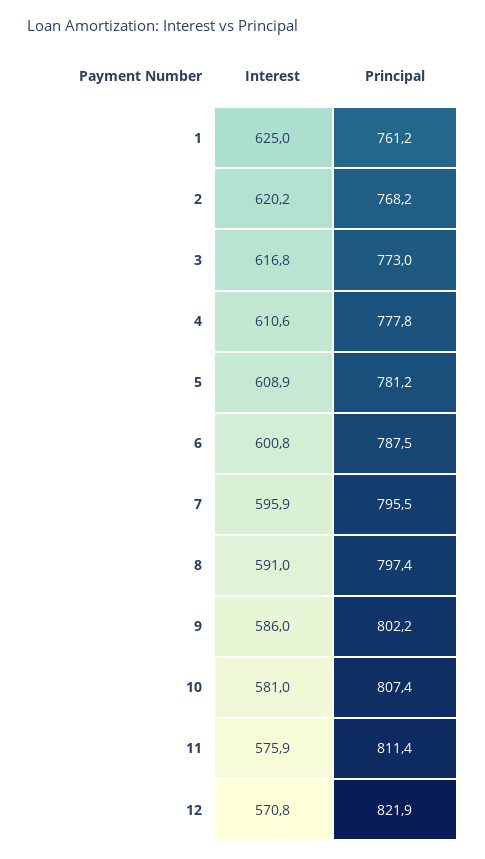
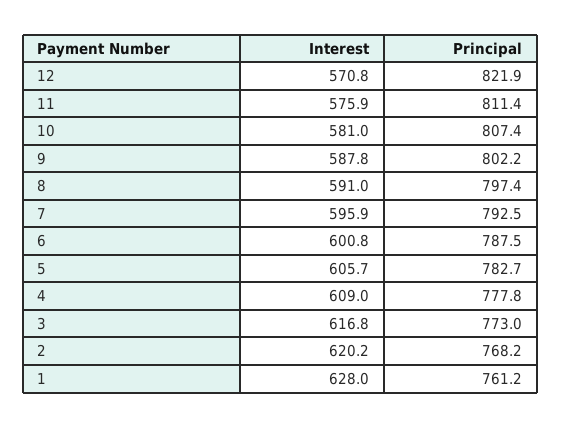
Interest, 1: 625 -> 628
Interest, 4: 610.6 -> 609
Interest, 5: 608.9 -> 605.7
Principal, 5: 781.2 -> 782.7
Principal, 7: 795.5 -> 792.5
Interest, 9: 586 -> 587.8

